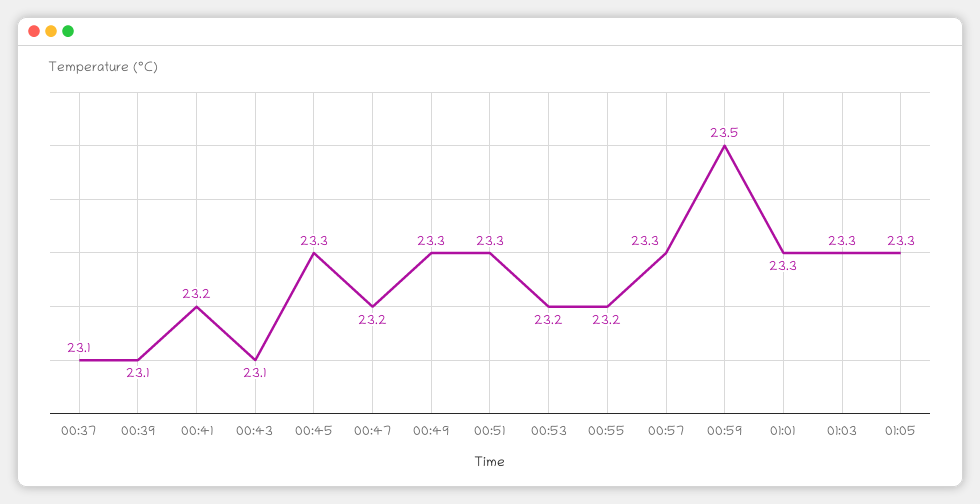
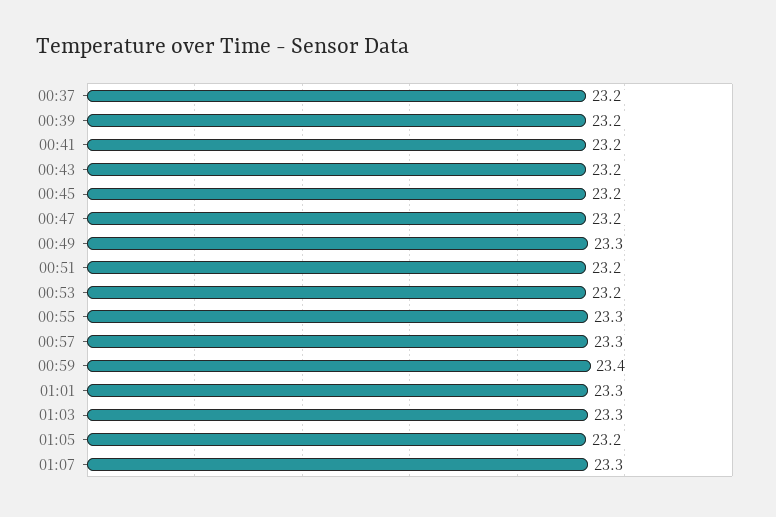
00:37: 23.1 -> 23.2
00:39: 23.1 -> 23.2
00:43: 23.1 -> 23.2
00:45: 23.3 -> 23.2
00:51: 23.3 -> 23.2
00:55: 23.2 -> 23.3
00:59: 23.5 -> 23.4
01:05: 23.3 -> 23.2
01:07: none -> 23.3

